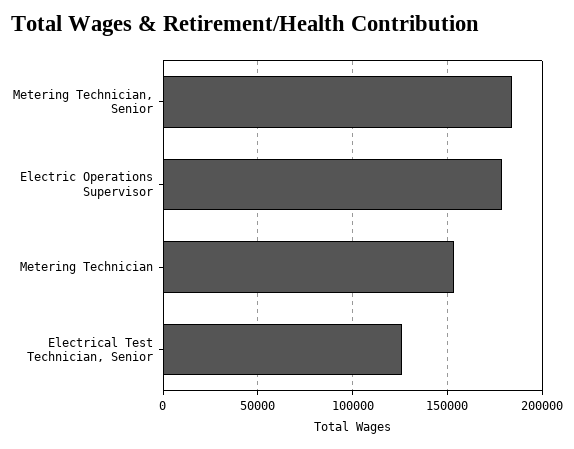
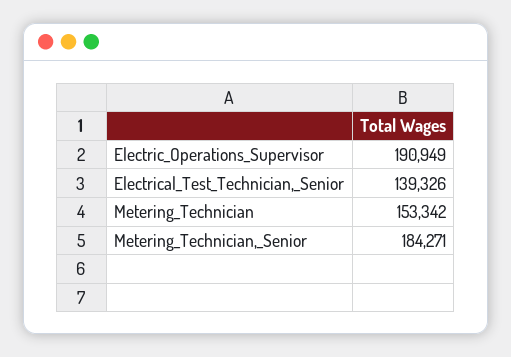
Electric Operations Supervisor: 180000 -> 190949
Electrical Test Technician, Senior: 125000 -> 139326

